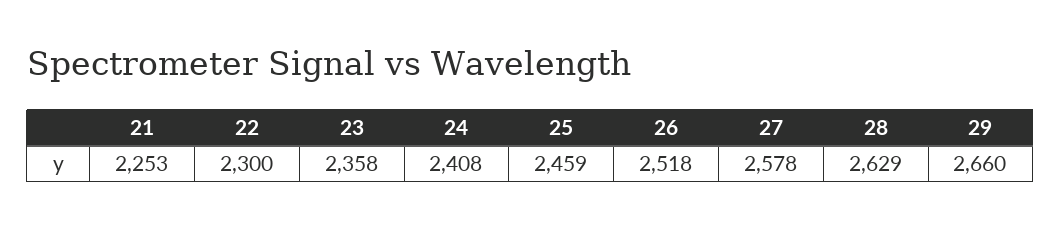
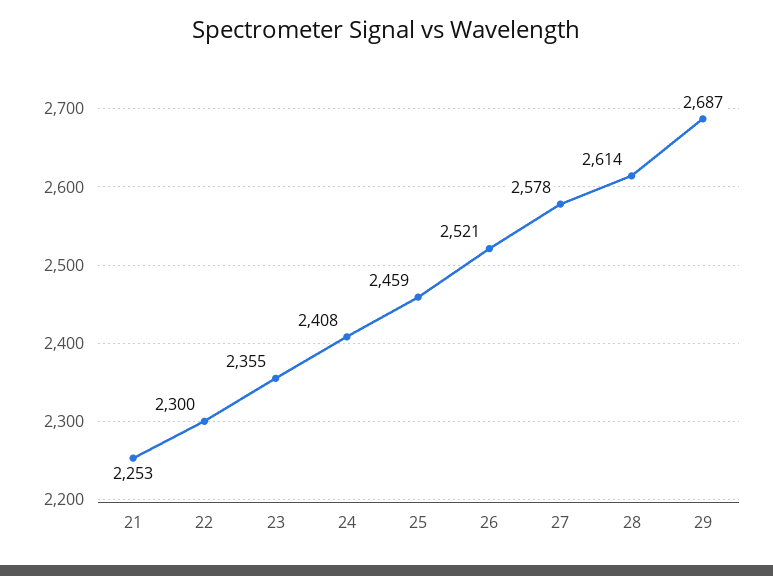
23: 2358 -> 2355
26: 2518 -> 2521
28: 2629 -> 2614
29: 2660 -> 2687

